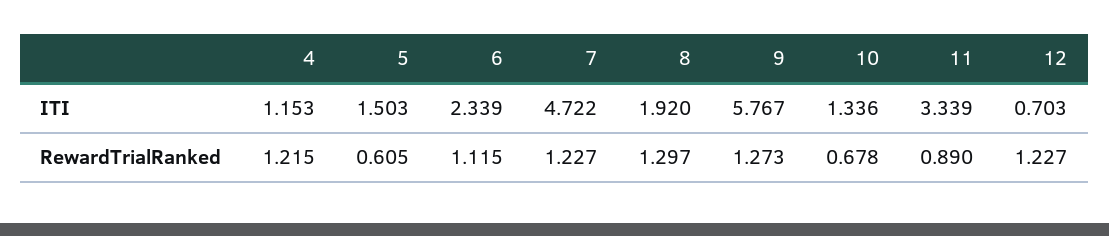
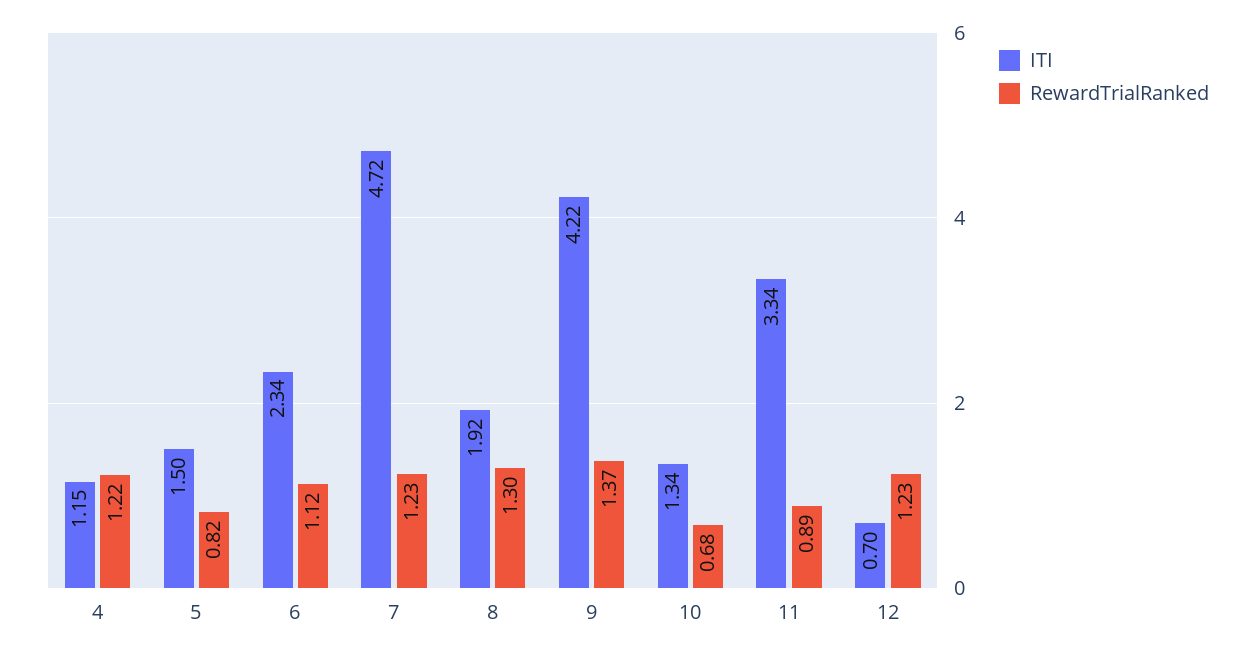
ITI, 9: 5.767 -> 4.22
RewardTrialRanked, 5: 0.605 -> 0.82
RewardTrialRanked, 9: 1.273 -> 1.37

